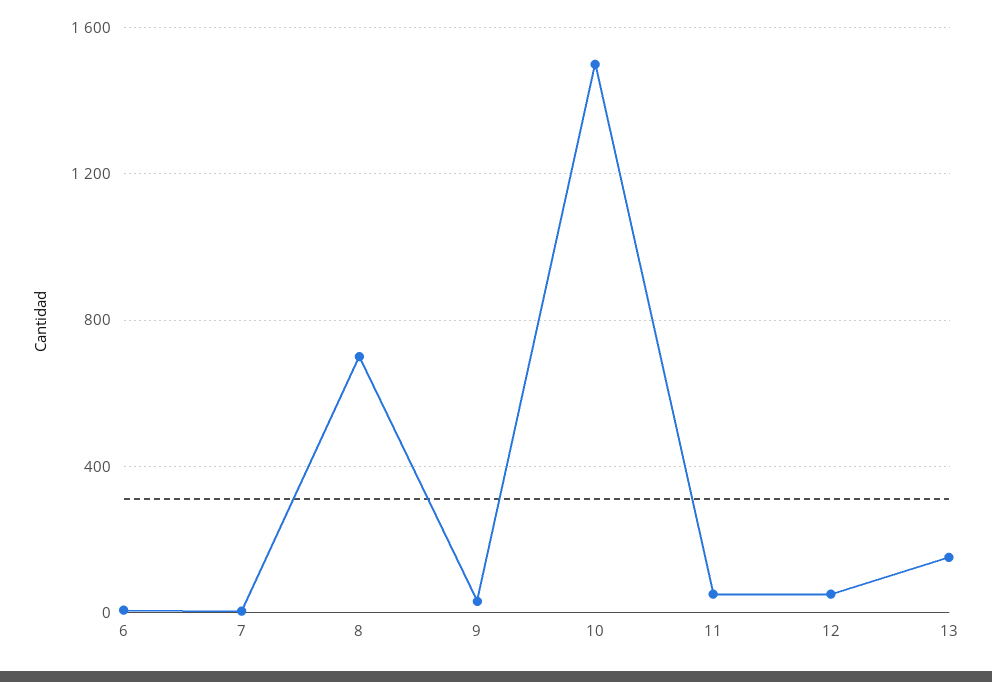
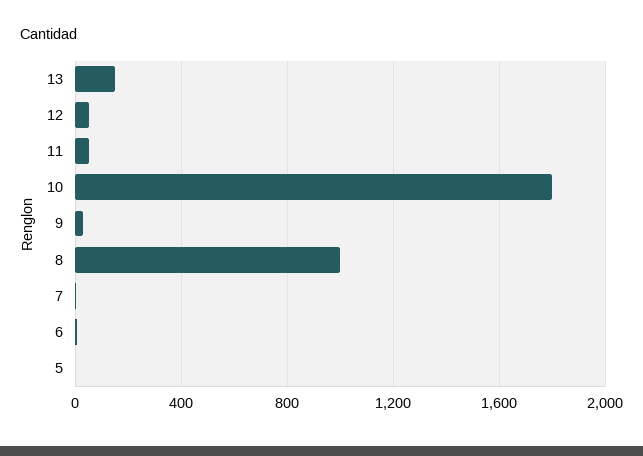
8: 700 -> 1000
10: 1500 -> 1800
5: none -> 0

